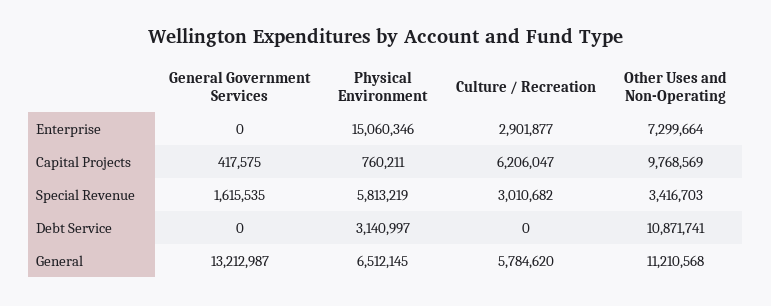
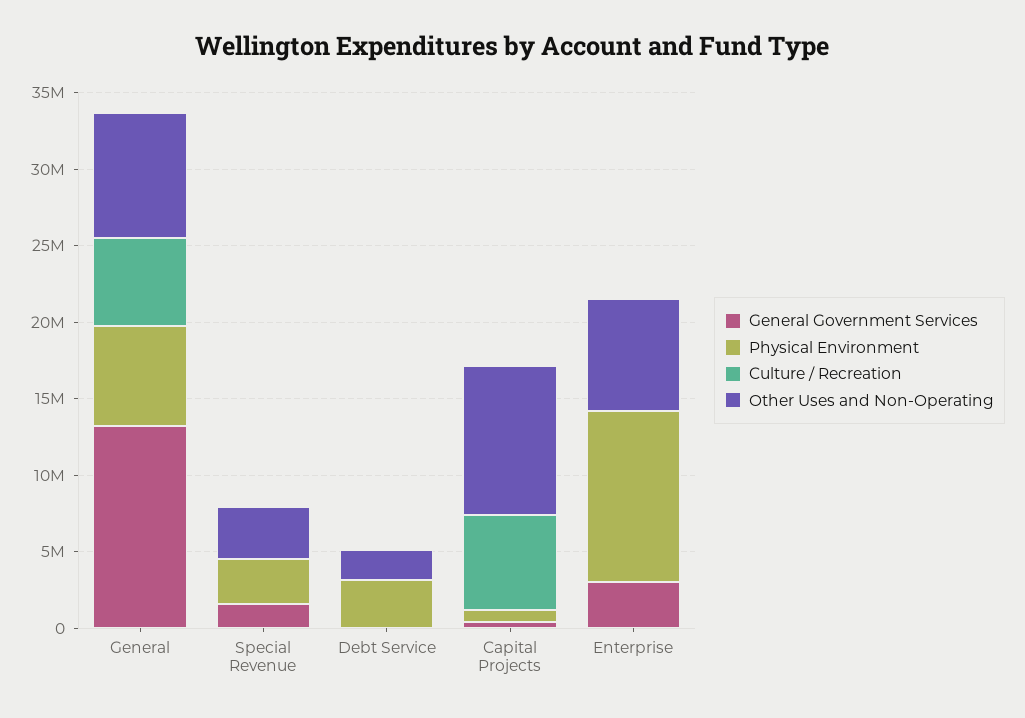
General Government Services, Enterprise: 0 -> 3000000
Physical Environment, Enterprise: 15060346 -> 11000000
Culture / Recreation, Enterprise: 2901877 -> 0
Physical Environment, Special Revenue: 5813219 -> 3000000
Culture / Recreation, Special Revenue: 3010682 -> 0
Other Uses and Non-Operating, Debt Service: 10871741 -> 2000000
Other Uses and Non-Operating, General: 11210568 -> 8000000

